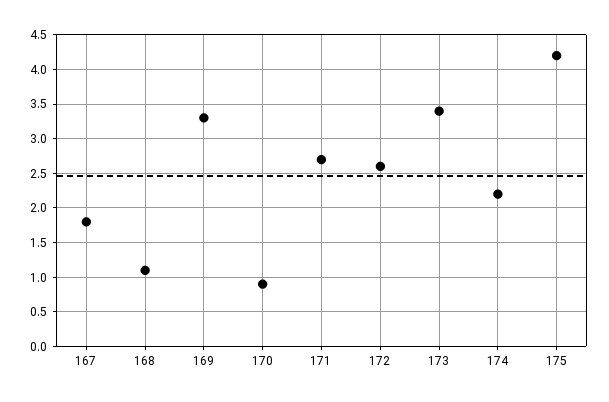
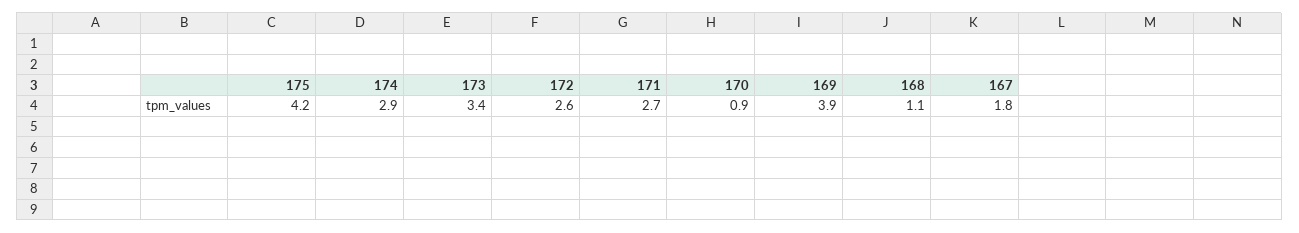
169: 3.3 -> 3.9
174: 2.2 -> 2.9

